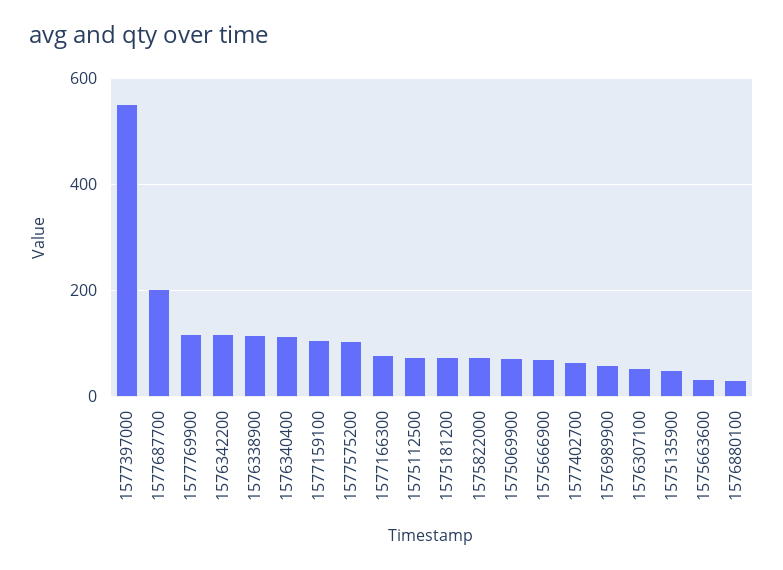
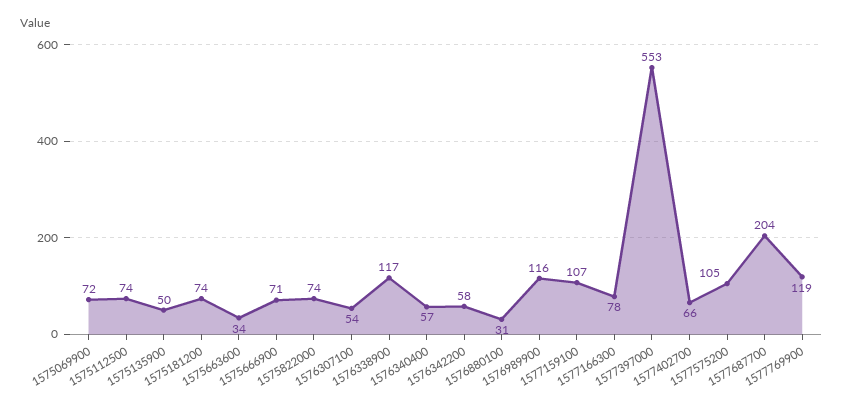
1576342200: 120 -> 58
1576340400: 120 -> 57
1576989900: 60 -> 116

